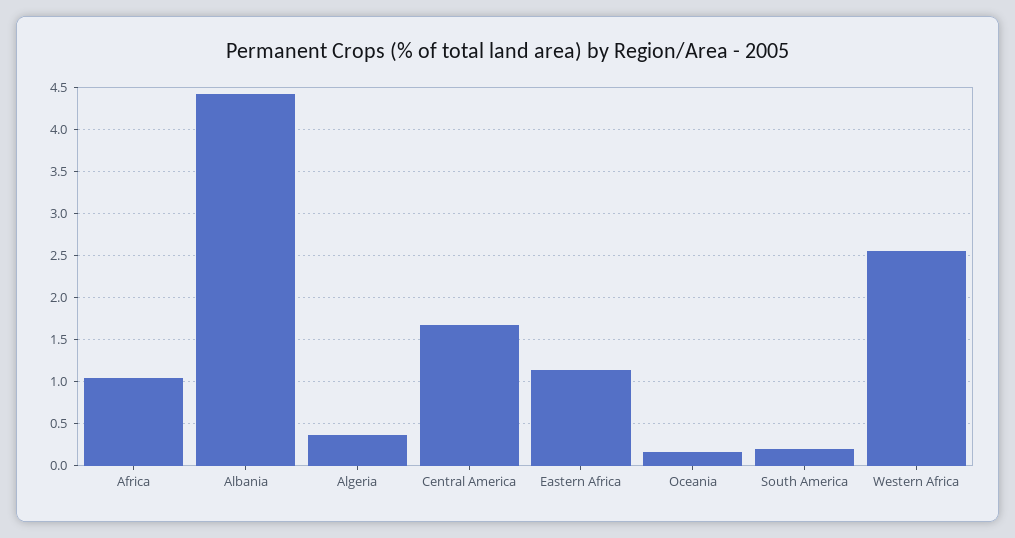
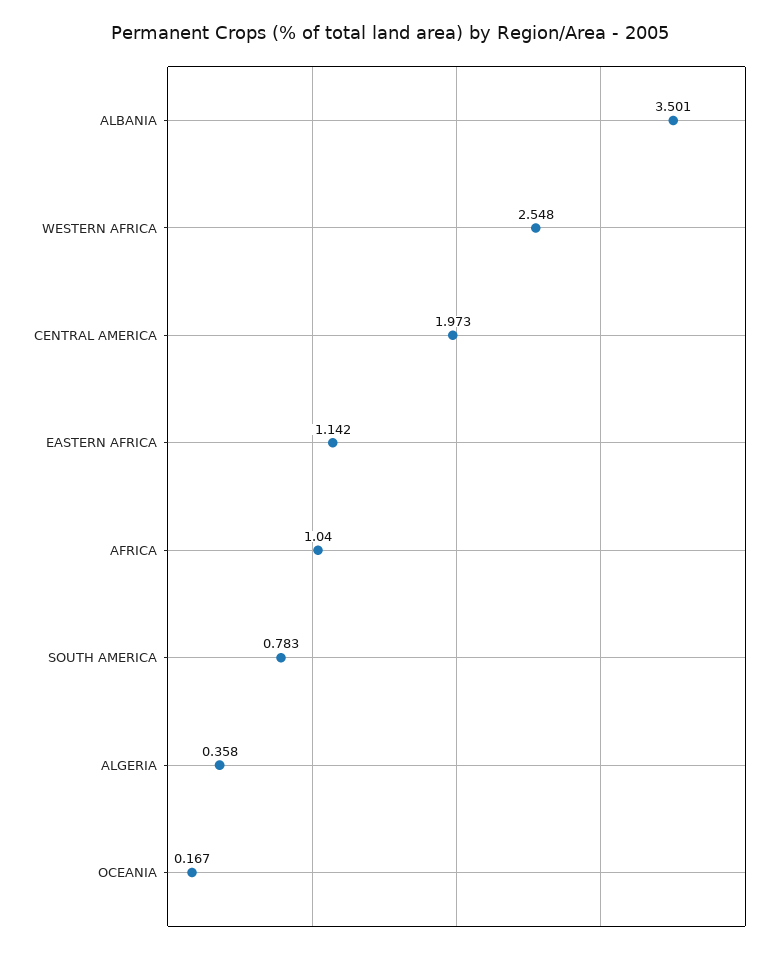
Albania: 4.4 -> 3.501
Central America: 1.7 -> 1.973
South America: 0.2 -> 0.783

